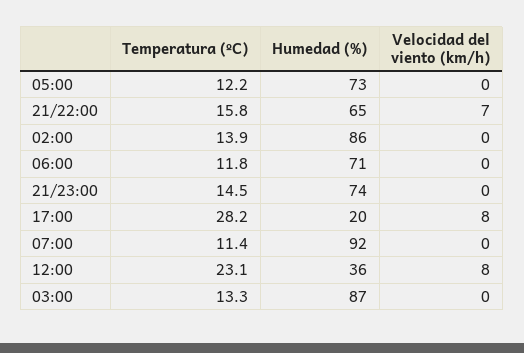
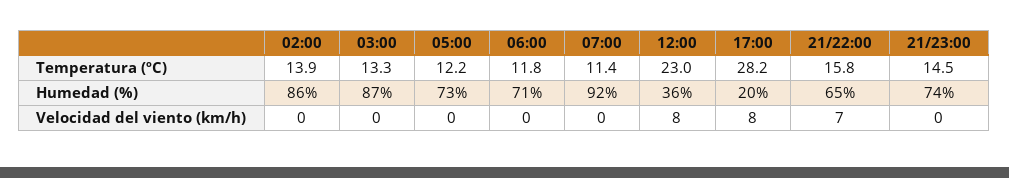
Temperatura (ºC), 12:00: 23.1 -> 23

